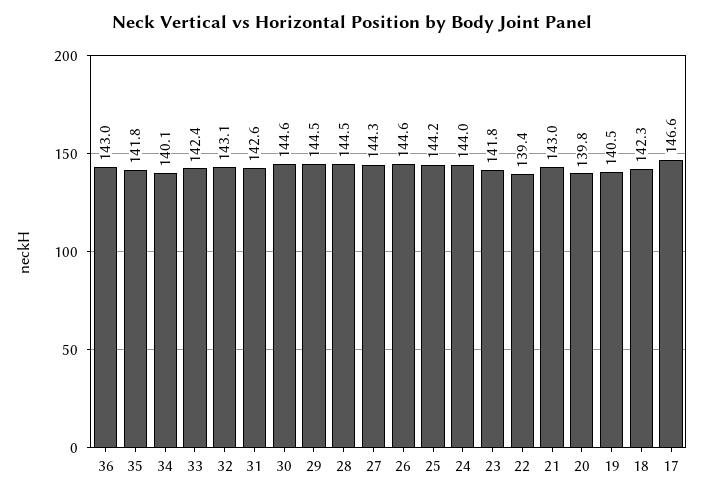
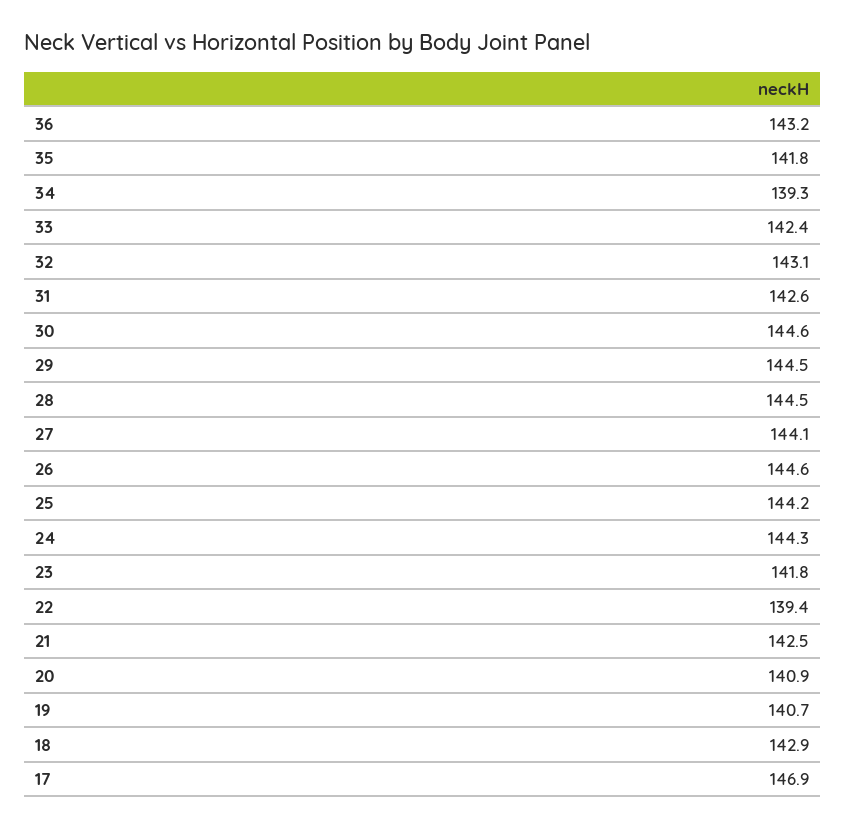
36: 143 -> 143.2
34: 140.1 -> 139.3
27: 144.3 -> 144.1
24: 144 -> 144.3
21: 143 -> 142.5
20: 139.8 -> 140.9
19: 140.5 -> 140.7
18: 142.3 -> 142.9
17: 146.6 -> 146.9

